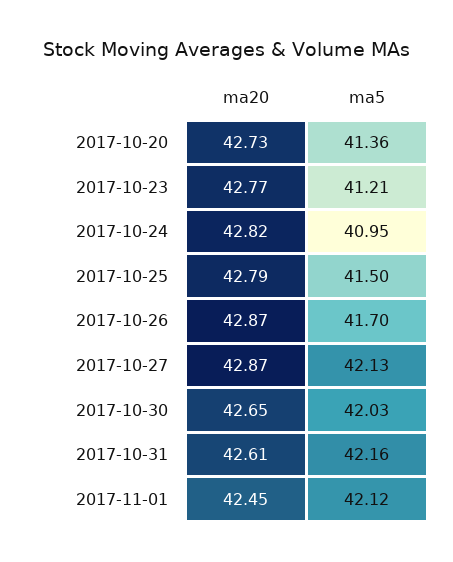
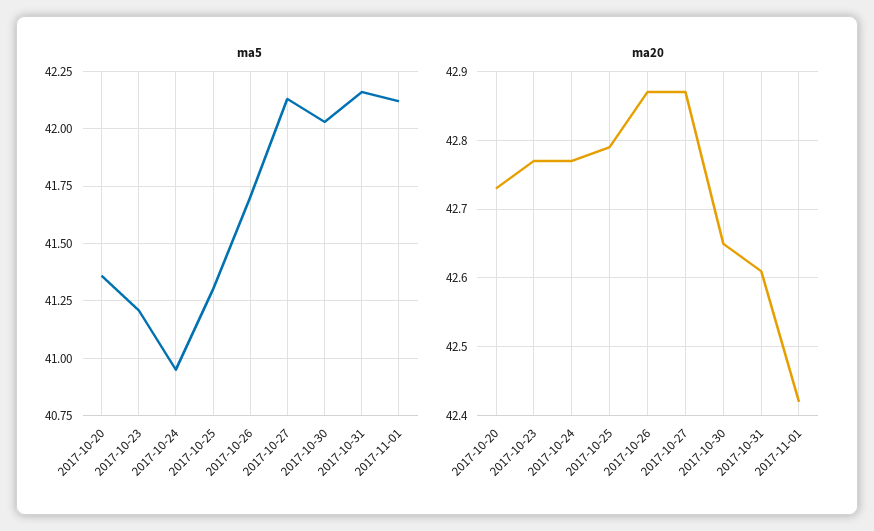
ma20, 2017-10-24: 42.82 -> 42.77
ma5, 2017-10-25: 41.5 -> 41.3
ma20, 2017-11-01: 42.45 -> 42.42

